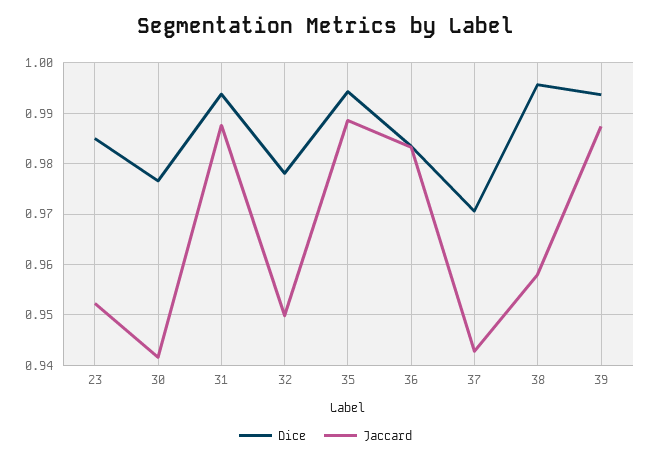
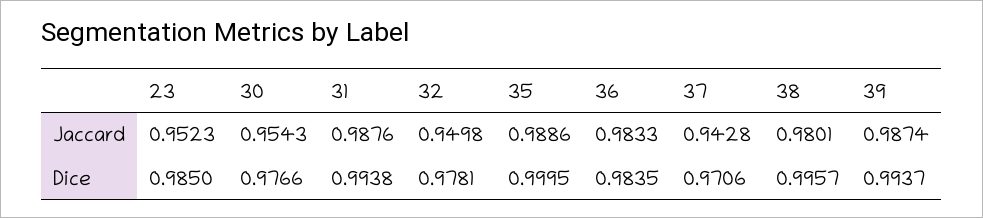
Jaccard, 30: 0.942 -> 0.9543
Dice, 35: 0.994 -> 0.9995
Jaccard, 38: 0.958 -> 0.9801

